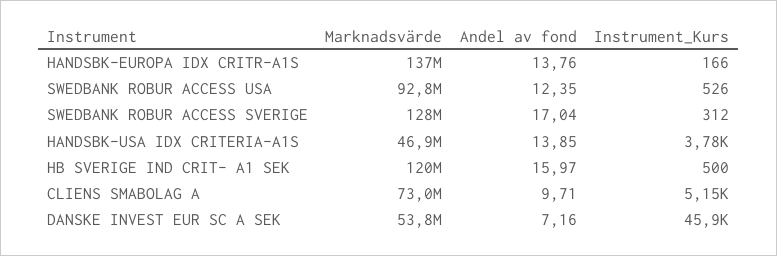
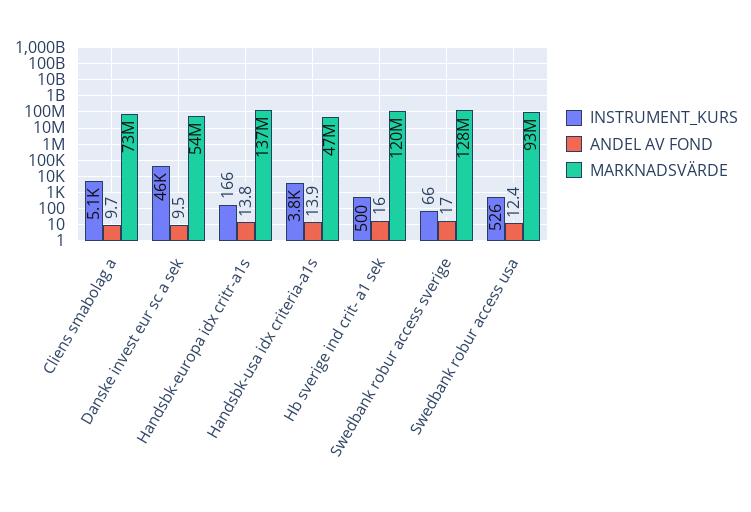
Instrument_Kurs, SWEDBANK ROBUR ACCESS SVERIGE: 312 -> 66
Andel av fond, DANSKE INVEST EUR SC A SEK: 7.16 -> 9.5

